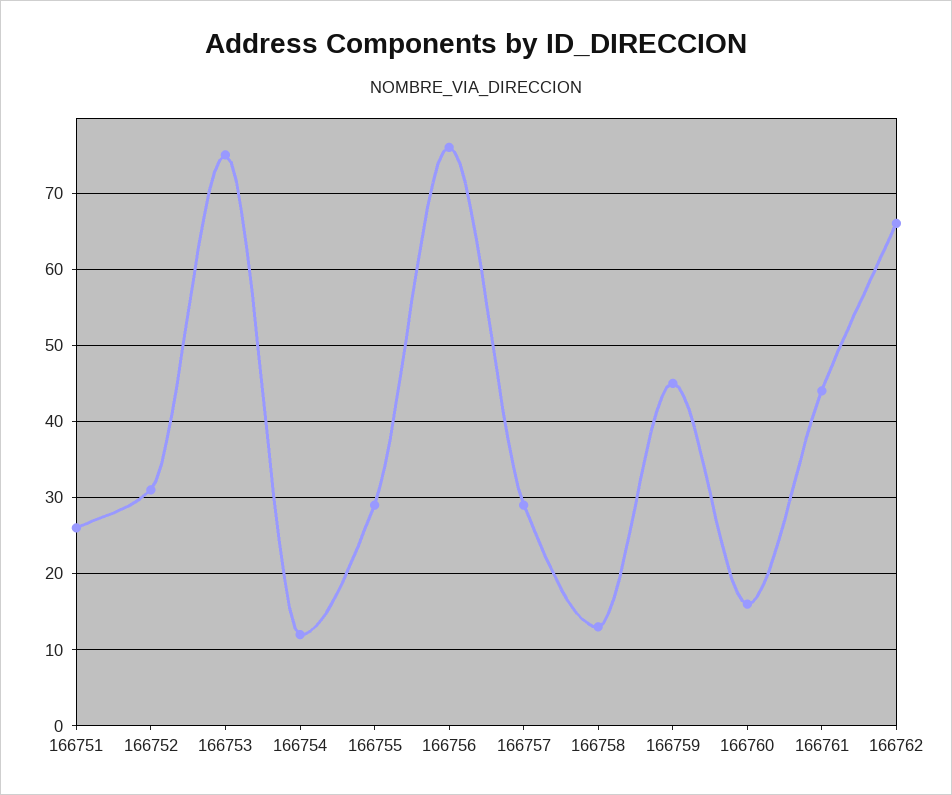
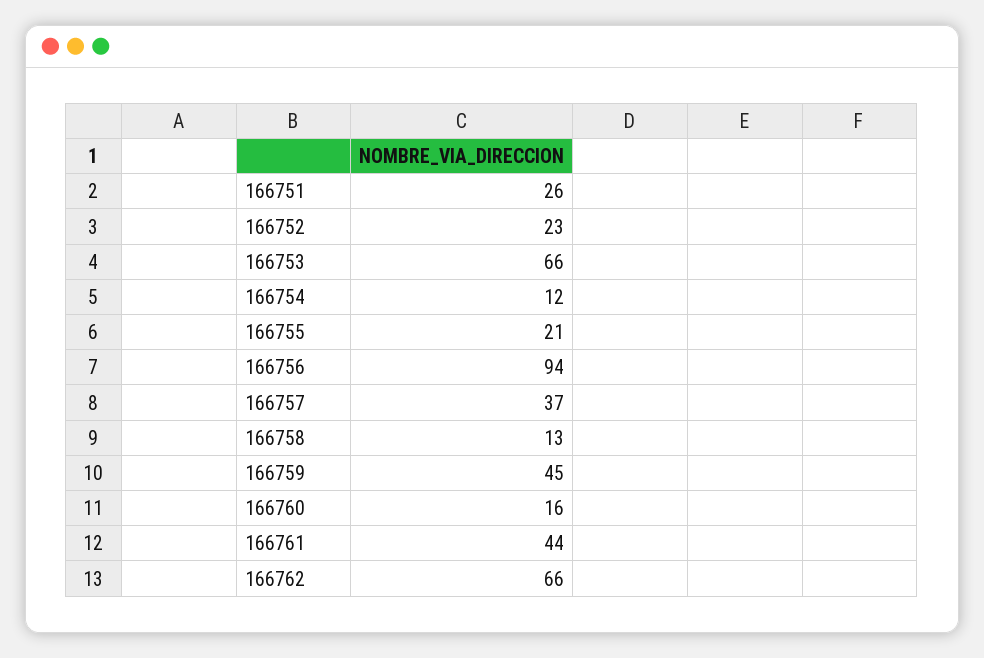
166752: 31 -> 23
166753: 75 -> 66
166755: 29 -> 21
166756: 76 -> 94
166757: 29 -> 37

